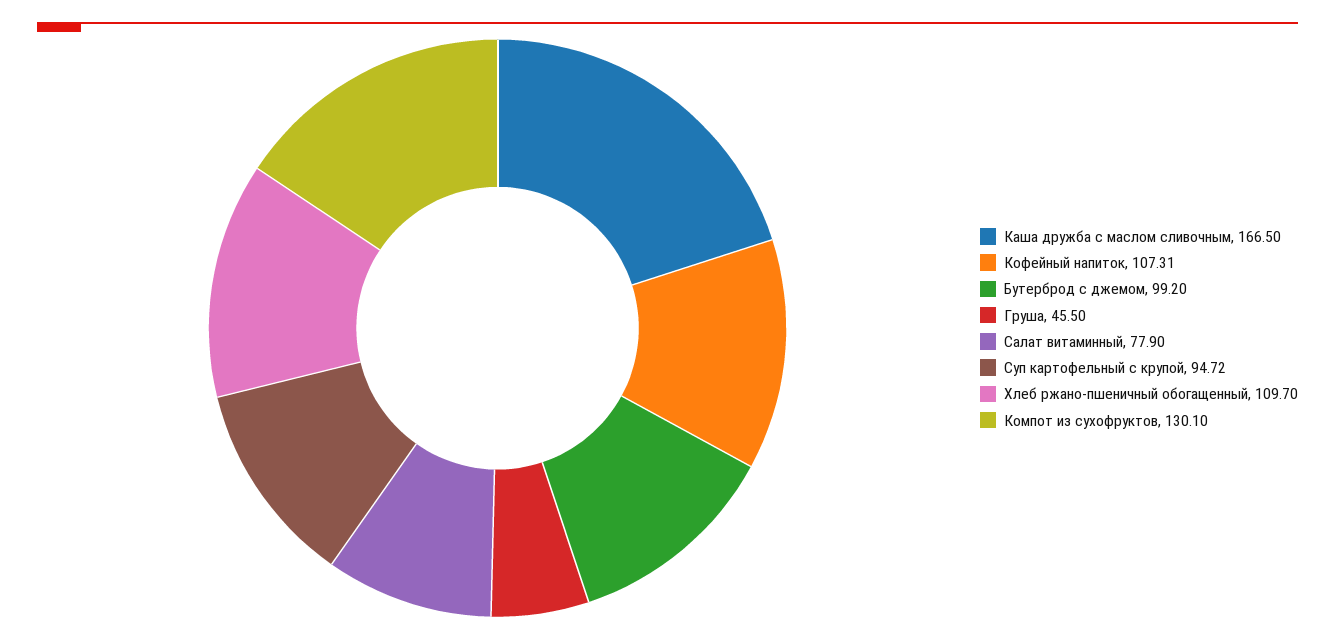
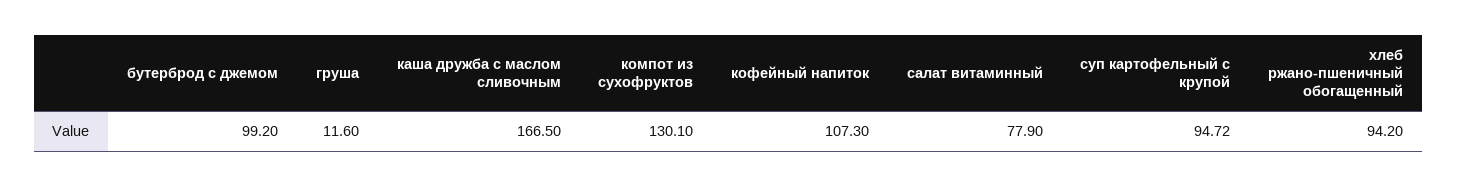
Кофейный напиток: 107.31 -> 107.3
Груша: 45.5 -> 11.6
Хлеб ржано-пшеничный обогащенный: 109.7 -> 94.2

